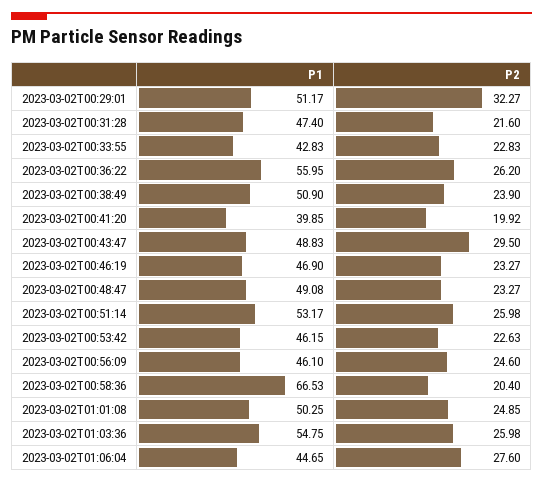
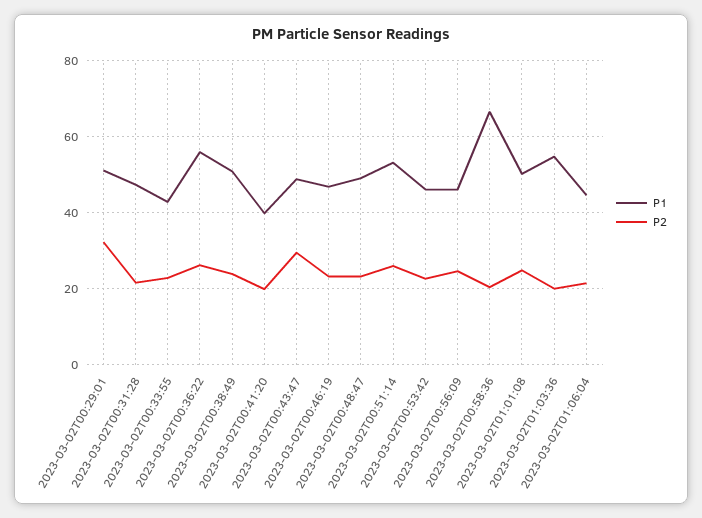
P2, 2023-03-02T01:03:36: 25.98 -> 20
P2, 2023-03-02T01:06:04: 27.6 -> 22

